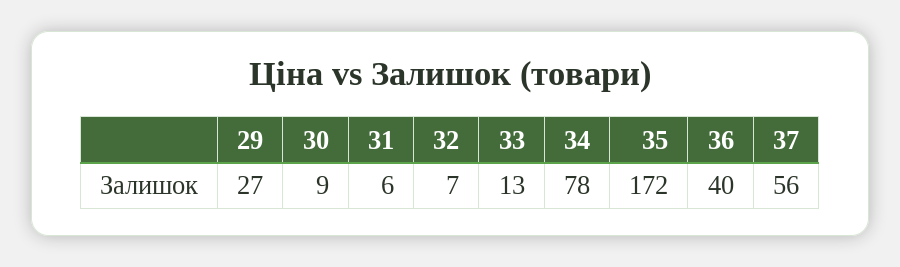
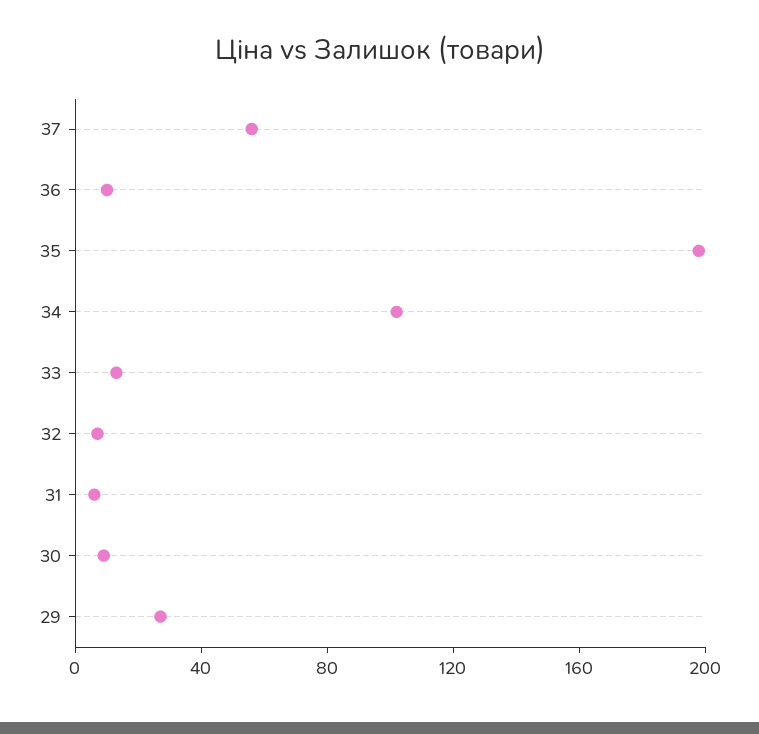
34: 78 -> 100
35: 172 -> 200
36: 40 -> 10

